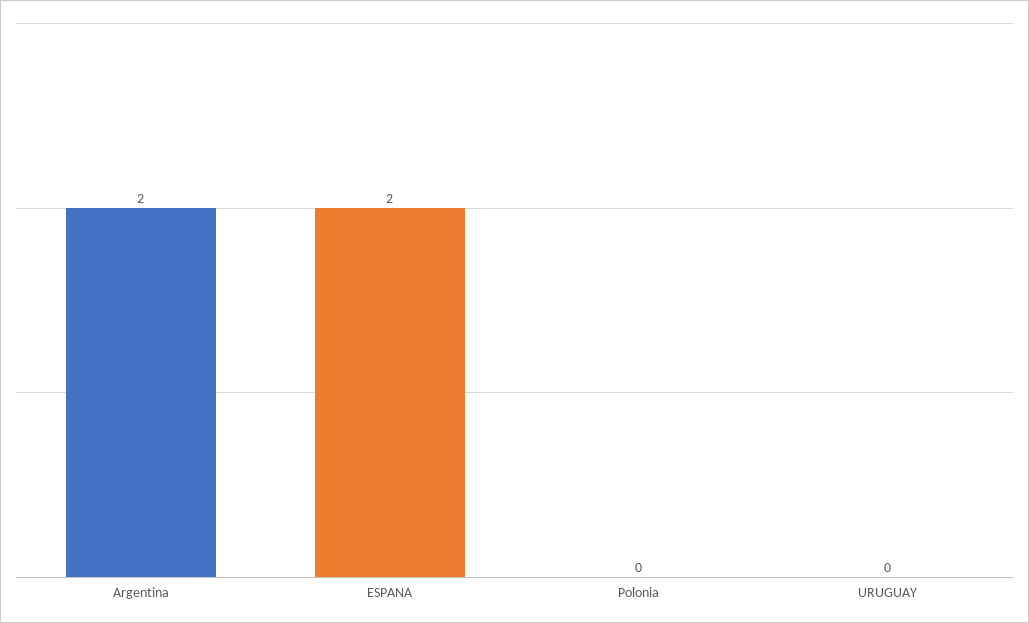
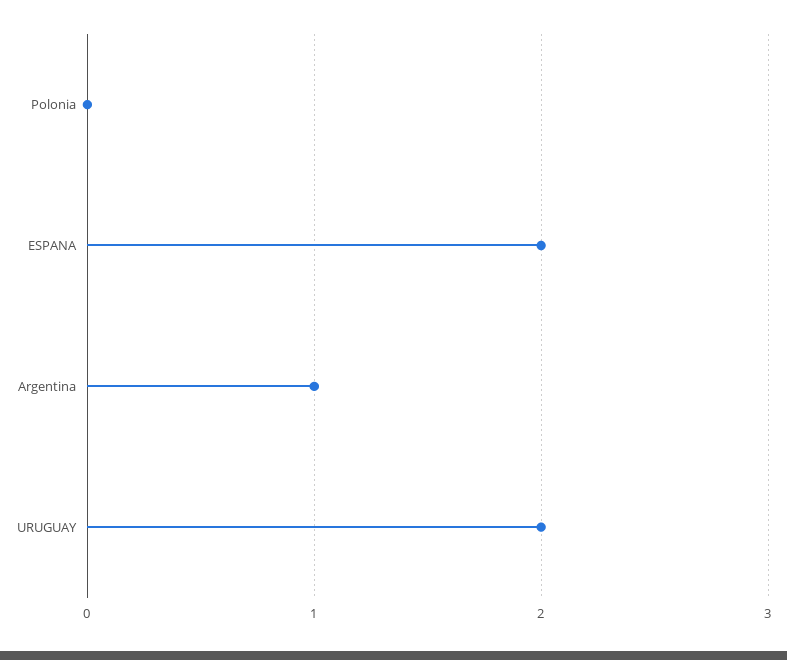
Argentina: 2 -> 1
URUGUAY: 0 -> 2

